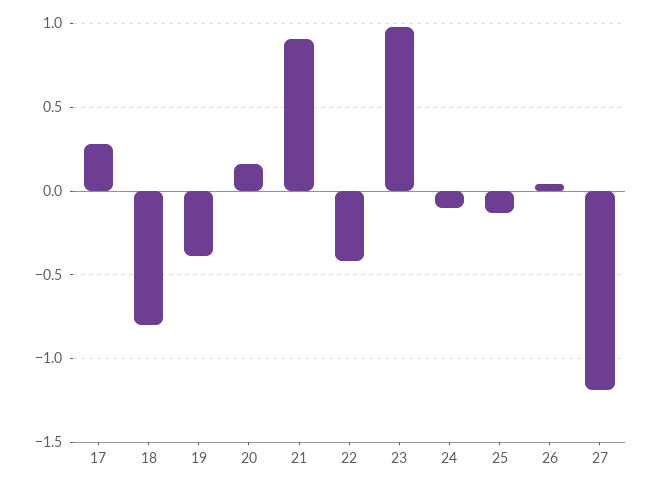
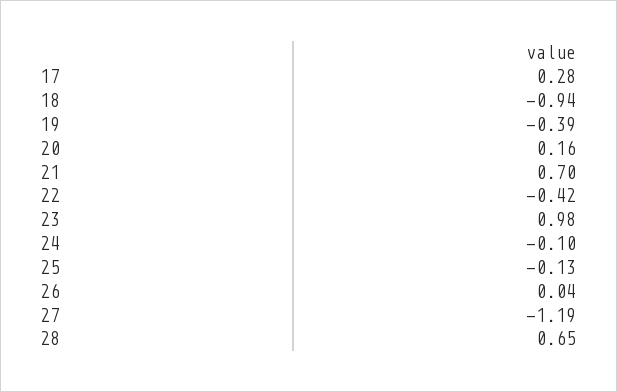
18: -0.8 -> -0.94
21: 0.9 -> 0.7
28: none -> 0.65

